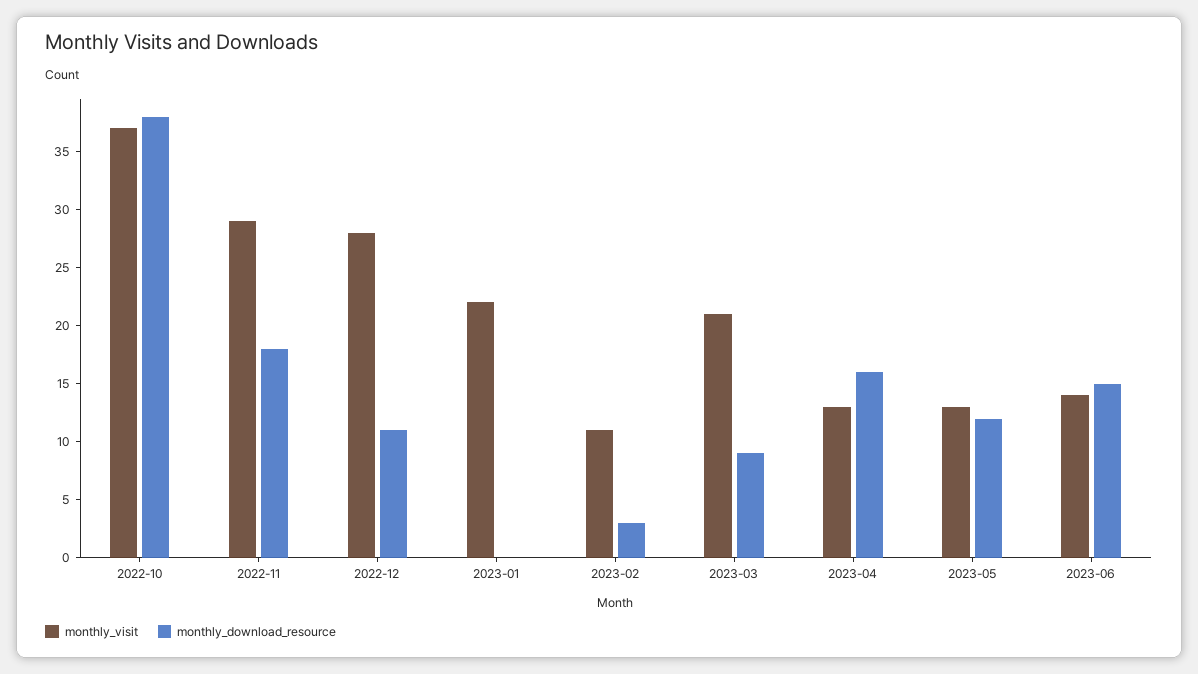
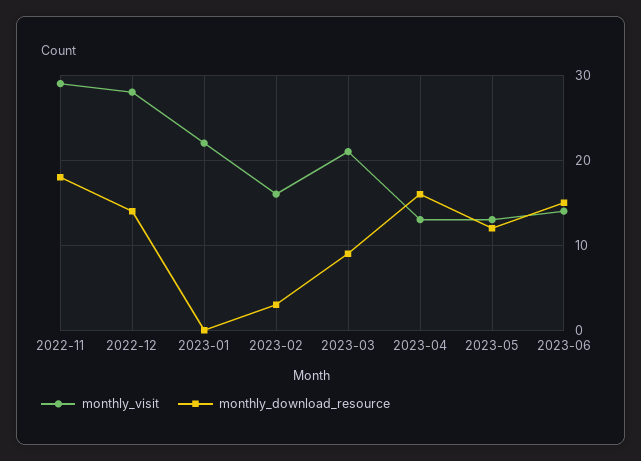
monthly_visit, 2022-10: 37 -> none
monthly_download_resource, 2022-10: 38 -> none
monthly_download_resource, 2022-12: 11 -> 14
monthly_visit, 2023-02: 11 -> 16

